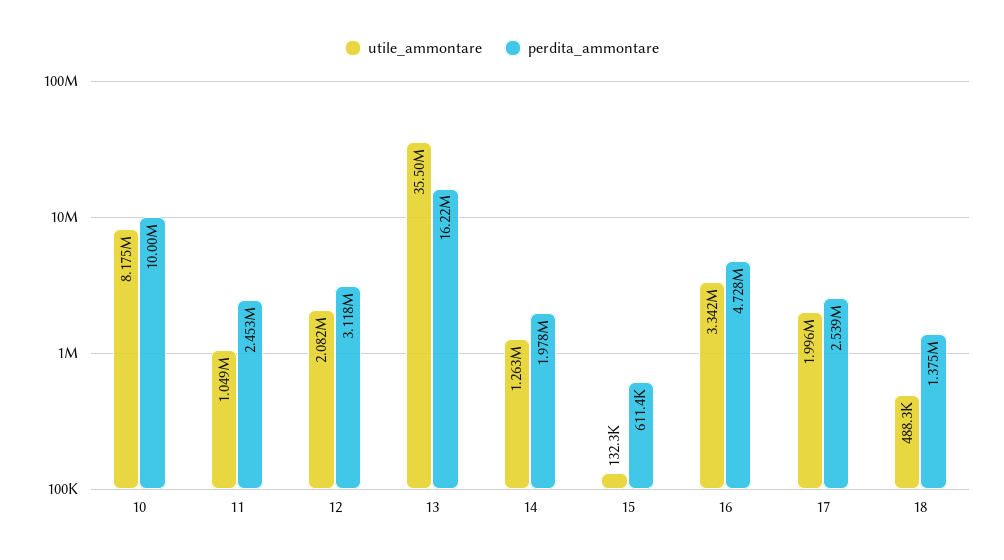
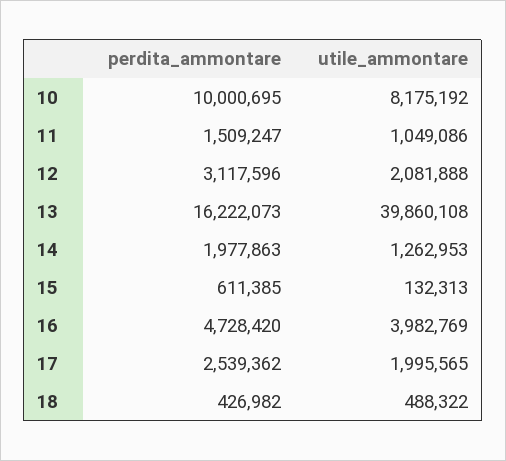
perdita_ammontare, 11: 2453000 -> 1509247
utile_ammontare, 13: 35500000 -> 39860108
utile_ammontare, 16: 3342000 -> 3982769
perdita_ammontare, 18: 1375000 -> 426982

